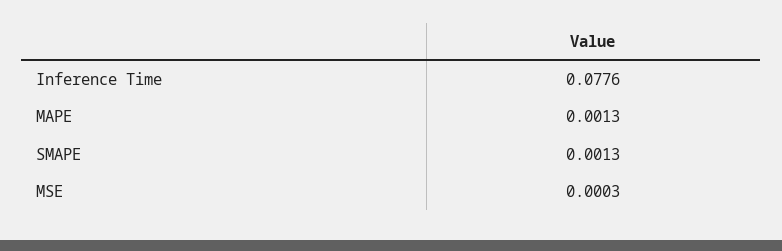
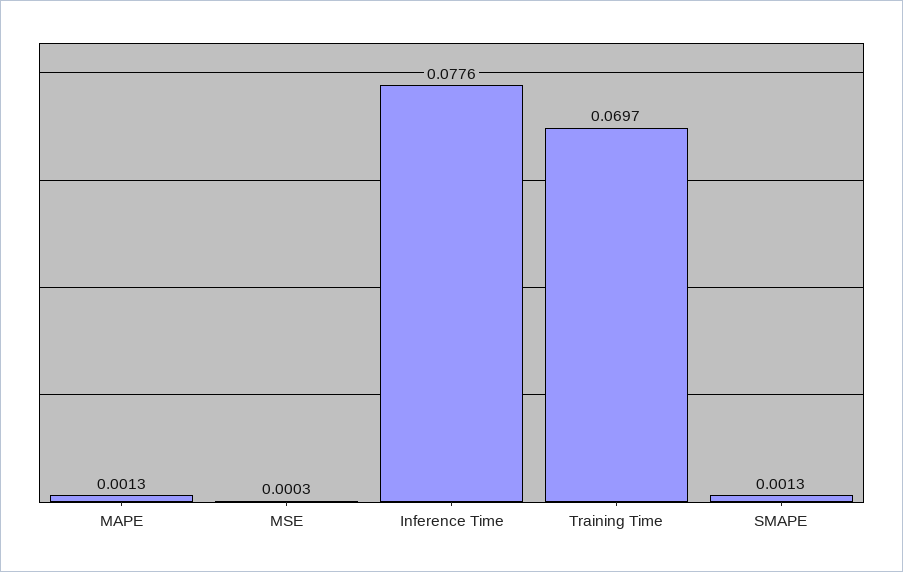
Training Time: none -> 0.0697

